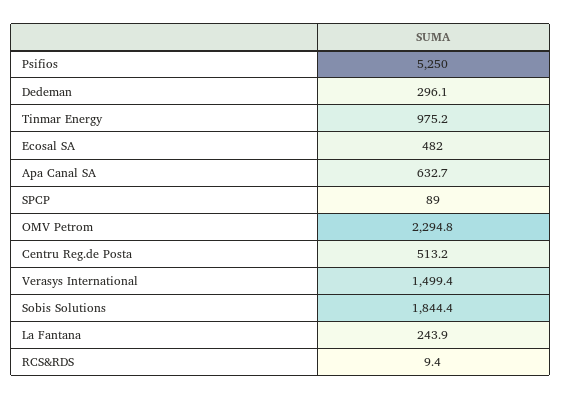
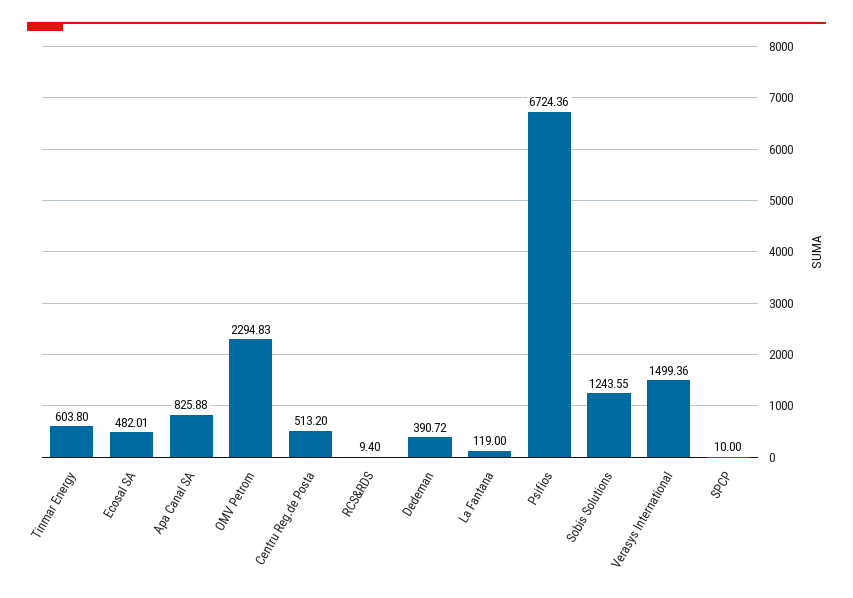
Psifios: 5250 -> 6724.36
Dedeman: 296.1 -> 390.72
Tinmar Energy: 975.2 -> 603.8
Apa Canal SA: 632.7 -> 825.88
SPCP: 89 -> 10
Sobis Solutions: 1844.4 -> 1243.55
La Fantana: 243.9 -> 119

